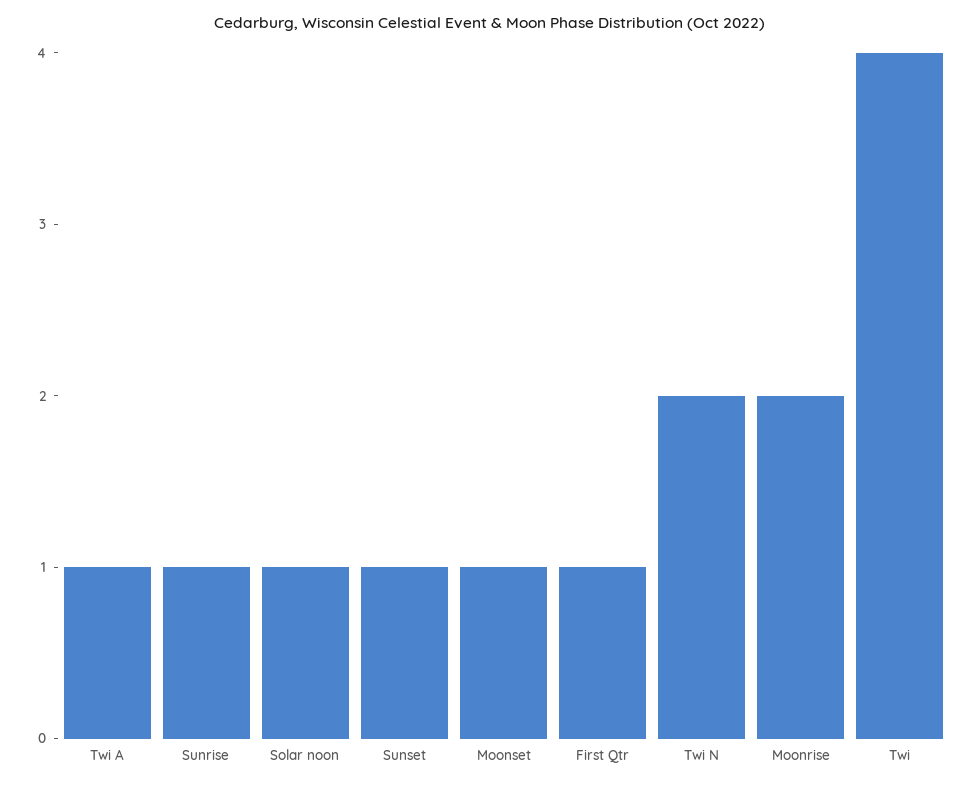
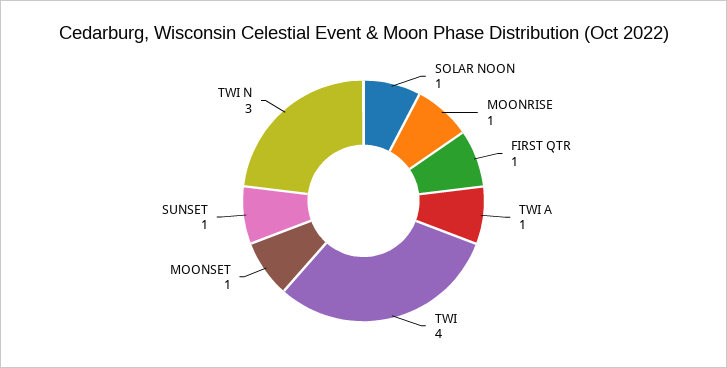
Sunrise: 1 -> none
Twi N: 2 -> 3
Moonrise: 2 -> 1

